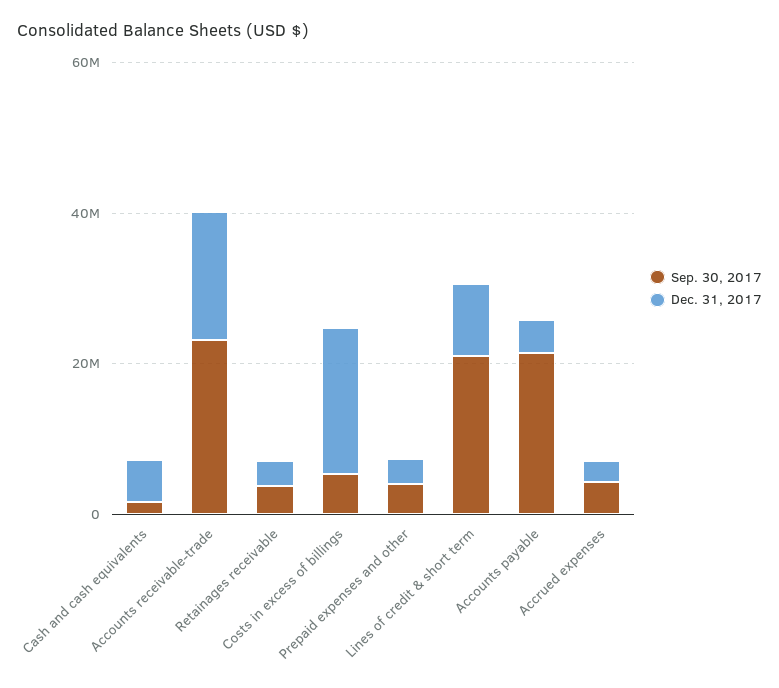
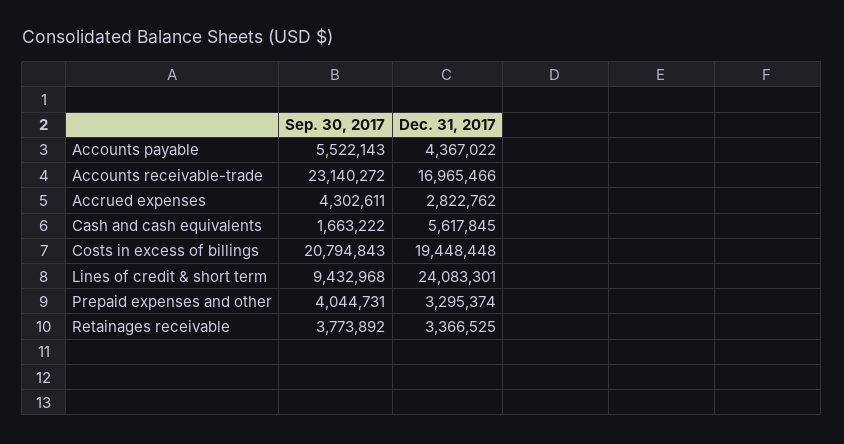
Sep. 30, 2017, Costs in excess of billings: 5000000 -> 20794843
Sep. 30, 2017, Lines of credit & short term: 20000000 -> 9432968
Dec. 31, 2017, Lines of credit & short term: 10000000 -> 24083301
Sep. 30, 2017, Accounts payable: 20000000 -> 5522143

